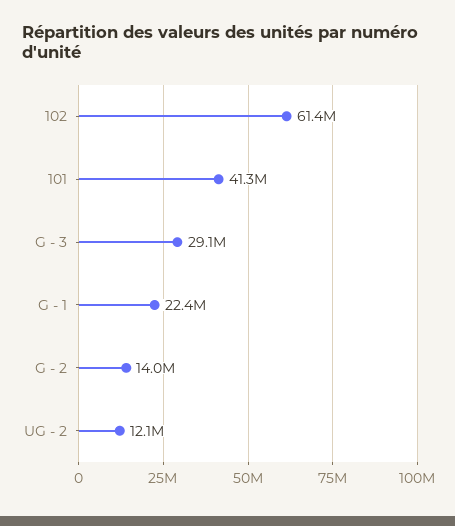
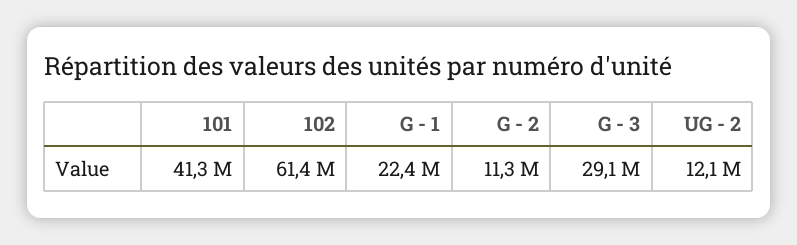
G - 2: 14000000 -> 11300000

